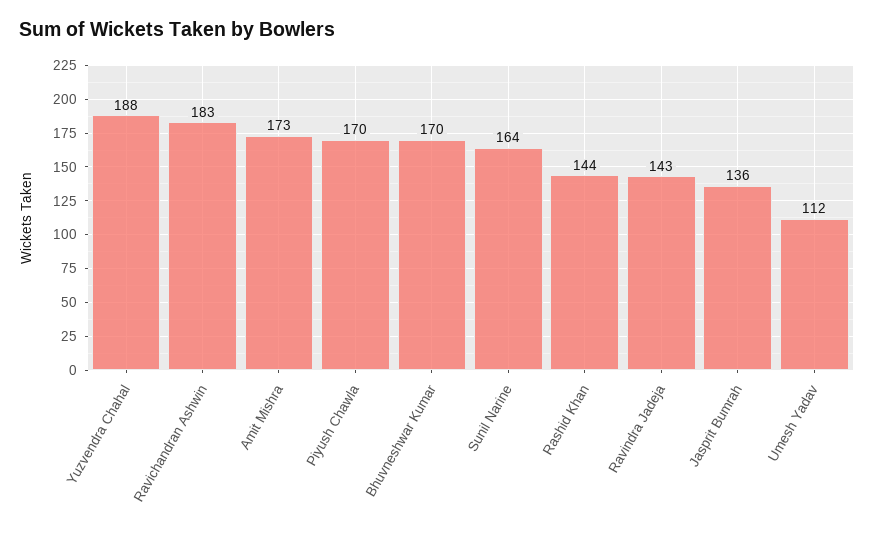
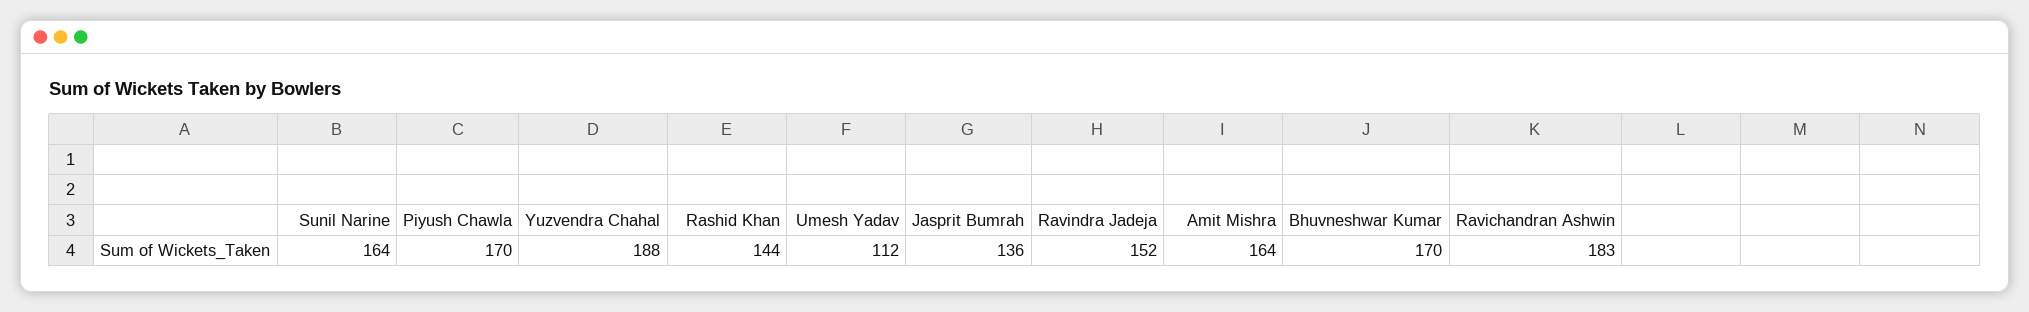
Amit Mishra: 173 -> 164
Ravindra Jadeja: 143 -> 152

